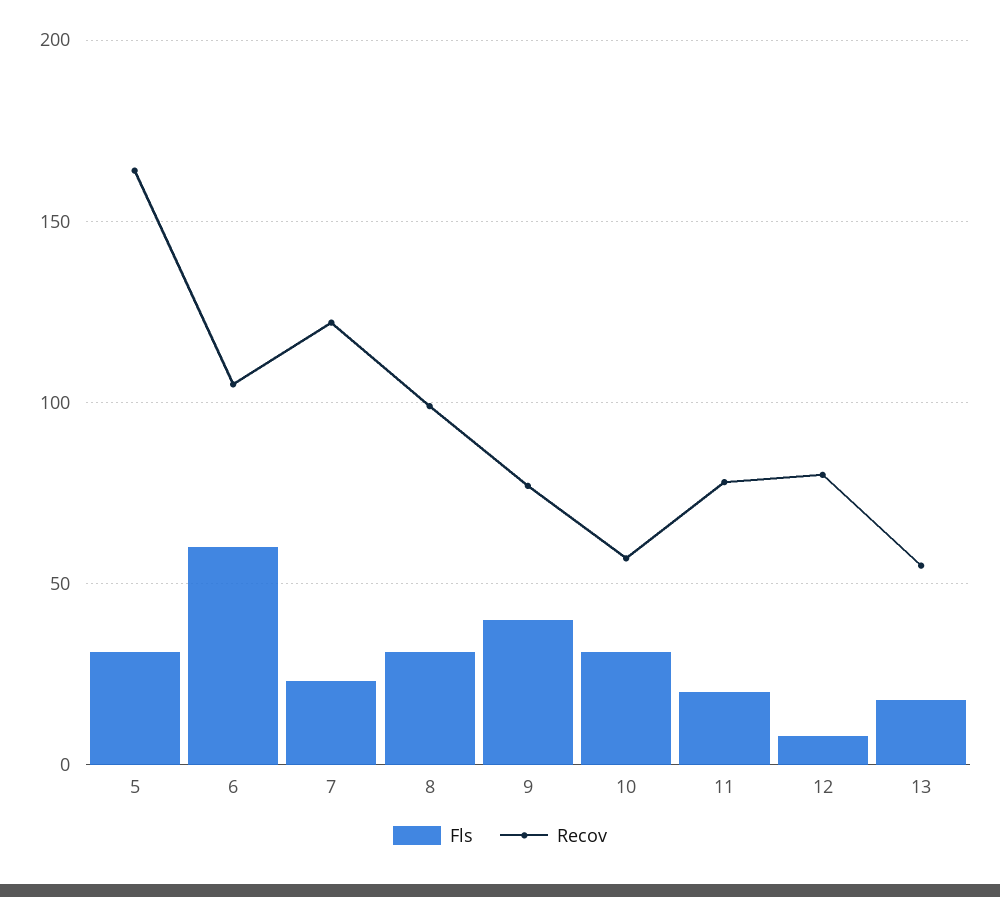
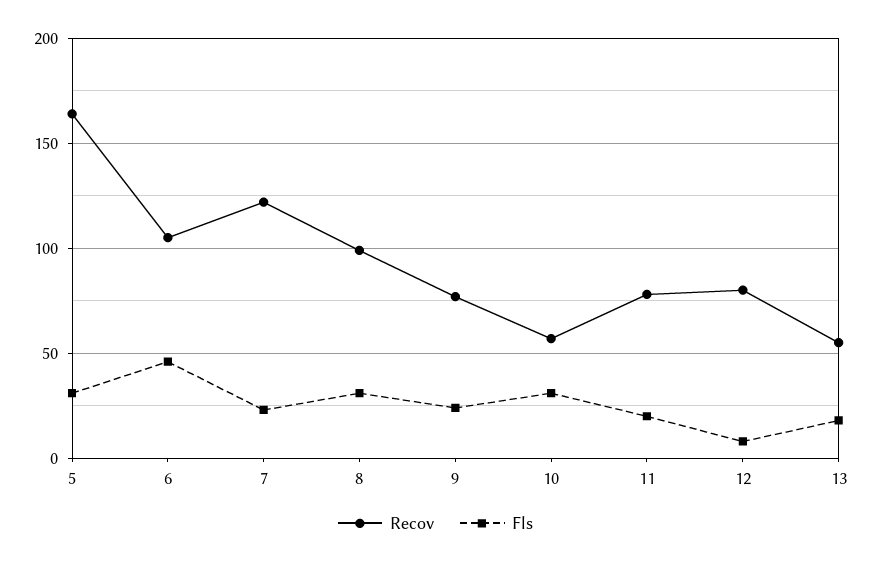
Fls, 6: 60 -> 45
Fls, 9: 40 -> 25

